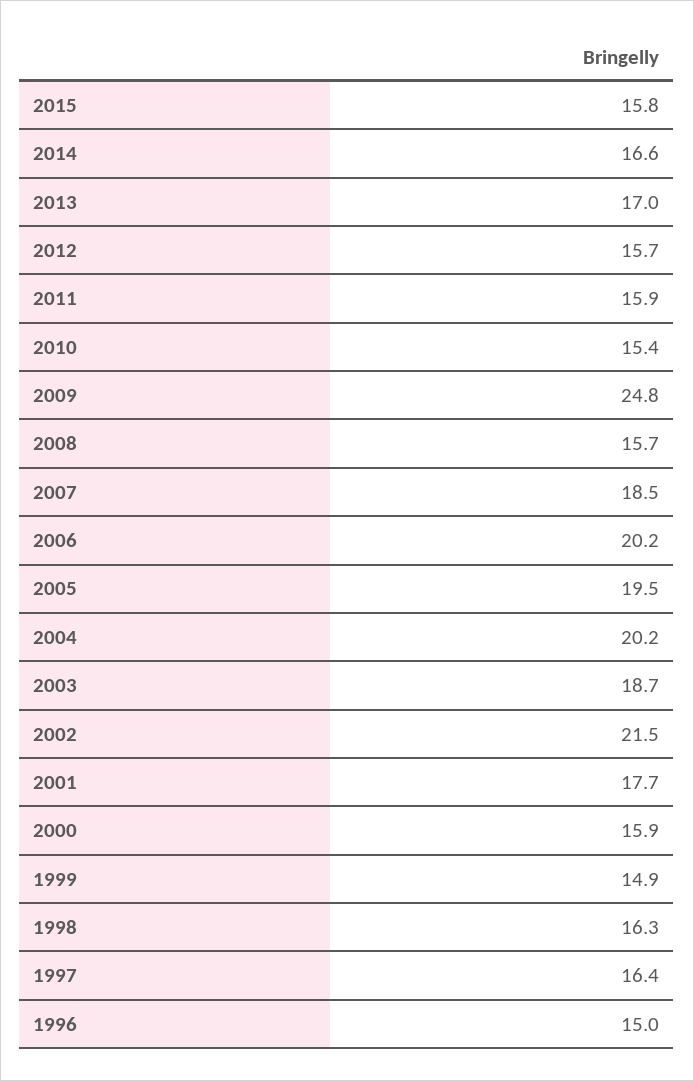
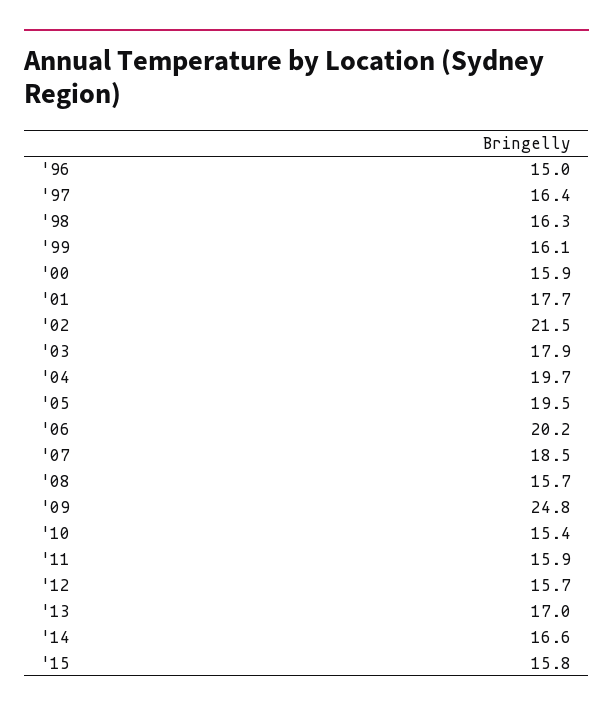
2004: 20.2 -> 19.7
2003: 18.7 -> 17.9
1999: 14.9 -> 16.1

